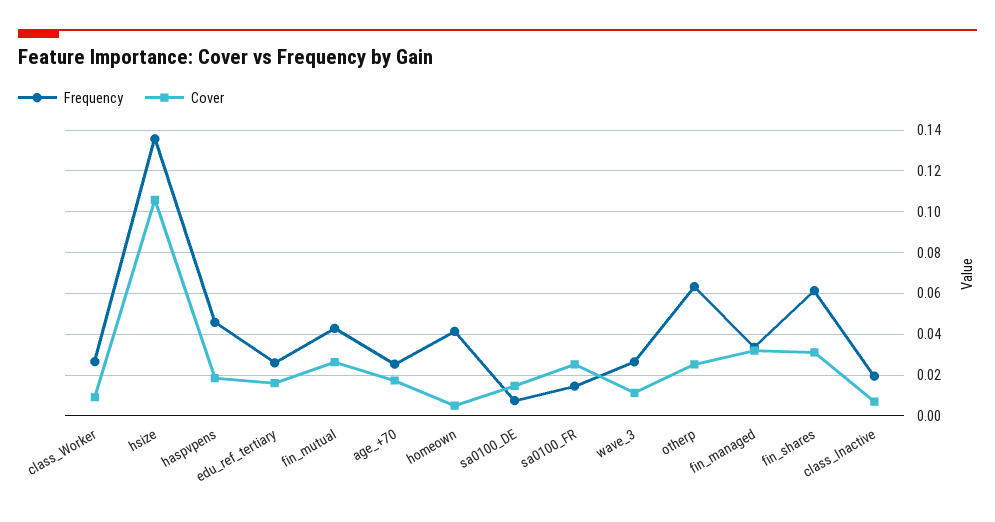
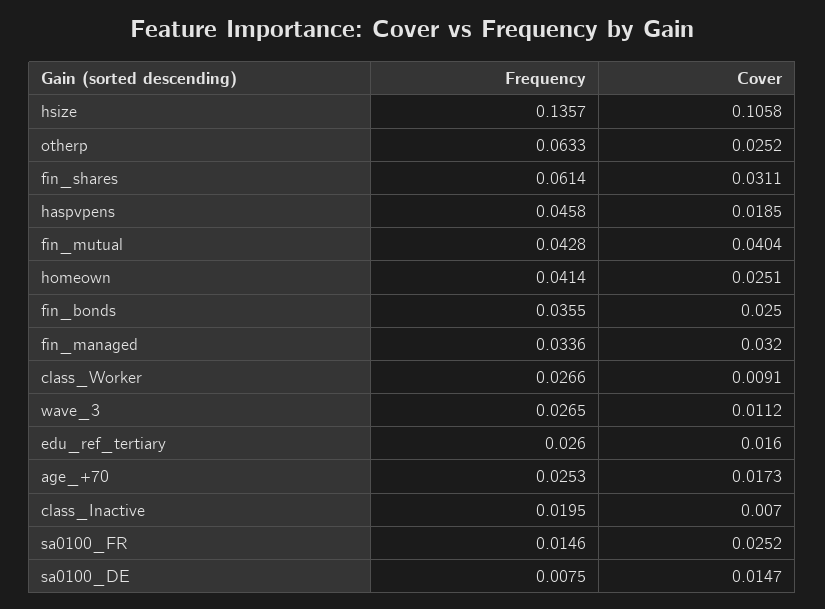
Cover, fin_mutual: 0.025 -> 0.0404
Cover, homeown: 0.005 -> 0.0251
Frequency, fin_bonds: none -> 0.0355
Cover, fin_bonds: none -> 0.025

